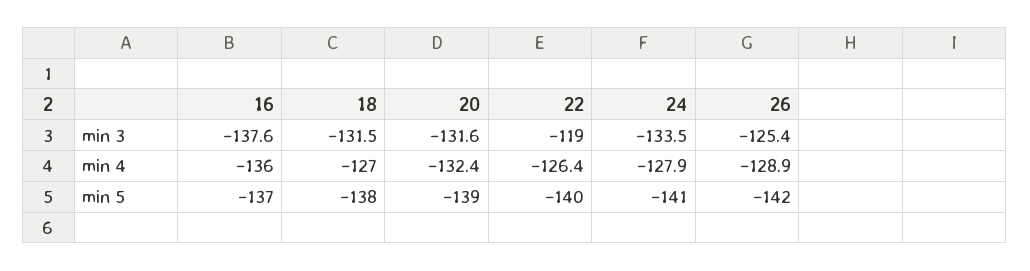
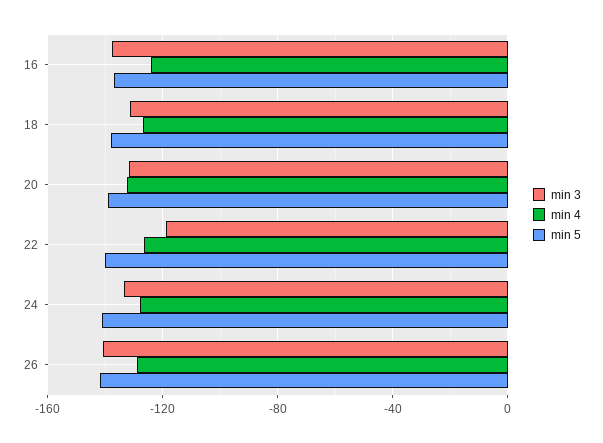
min 3, 26: -125.4 -> -140
min 4, 16: -136 -> -125

